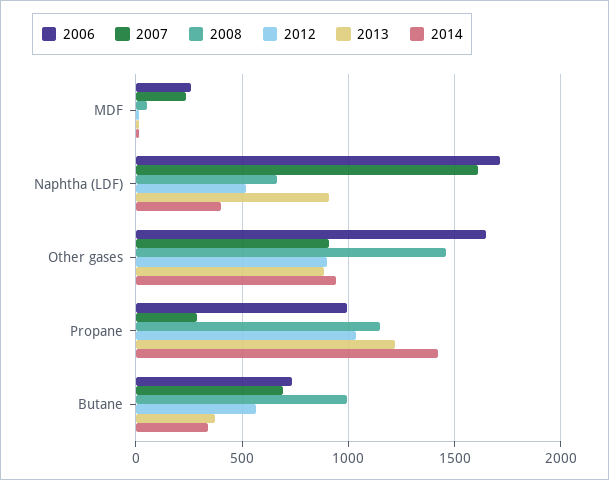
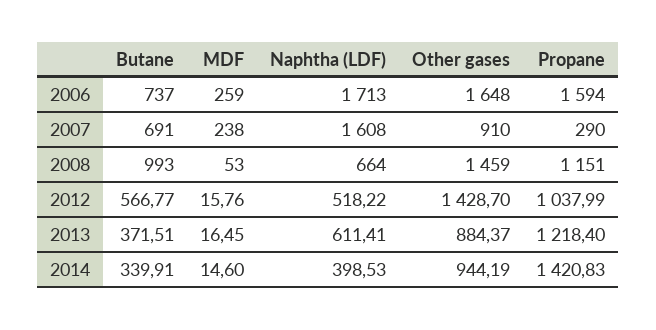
2013, Naphtha (LDF): 900 -> 611.41
2012, Other gases: 900 -> 1428.7
2006, Propane: 1000 -> 1594

